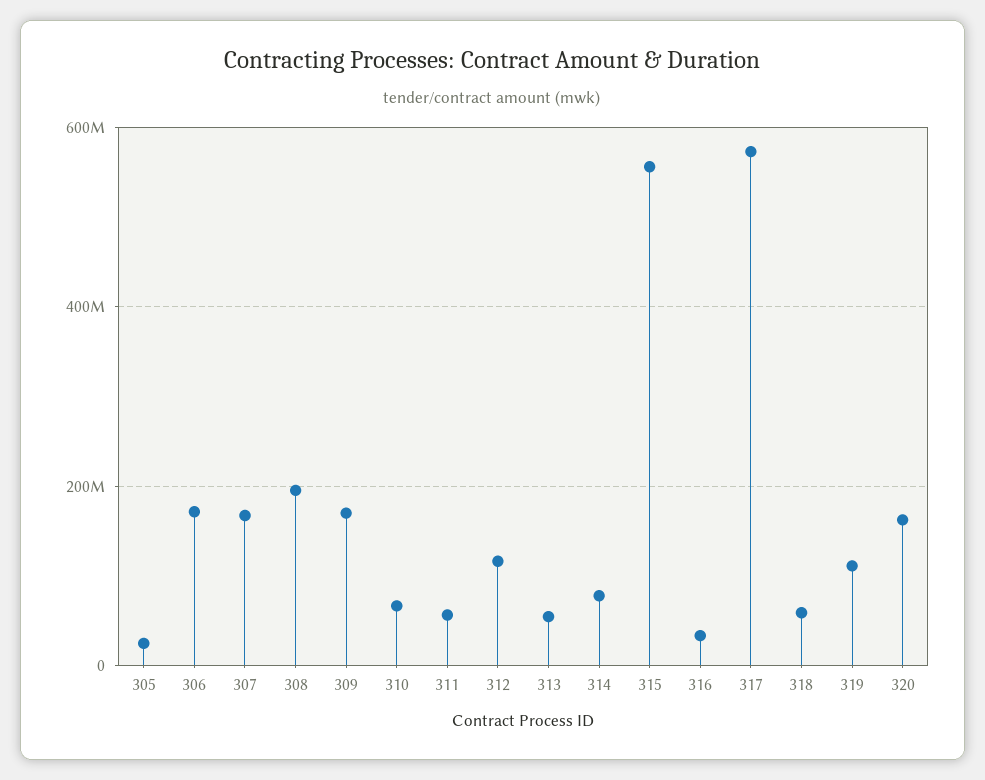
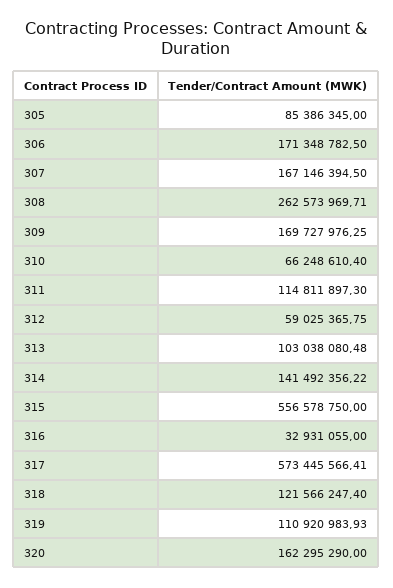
305: 20000000 -> 85386345
308: 200000000 -> 262573969.71
311: 60000000 -> 114811897.3
312: 120000000 -> 59025365.75
313: 60000000 -> 103038080.48
314: 80000000 -> 141492356.22
318: 60000000 -> 121566247.4

